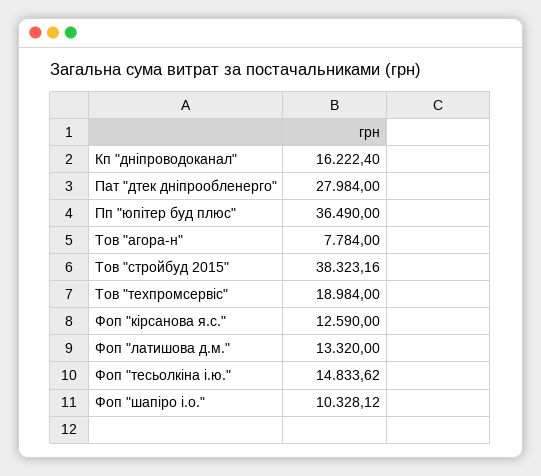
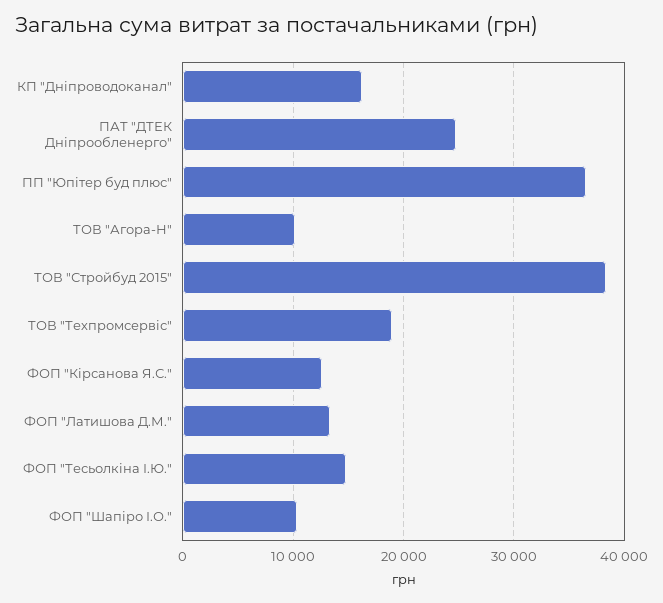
Пат "дтек дніпрообленерго": 27984 -> 25000
Тов "агора-н": 7784 -> 10000

